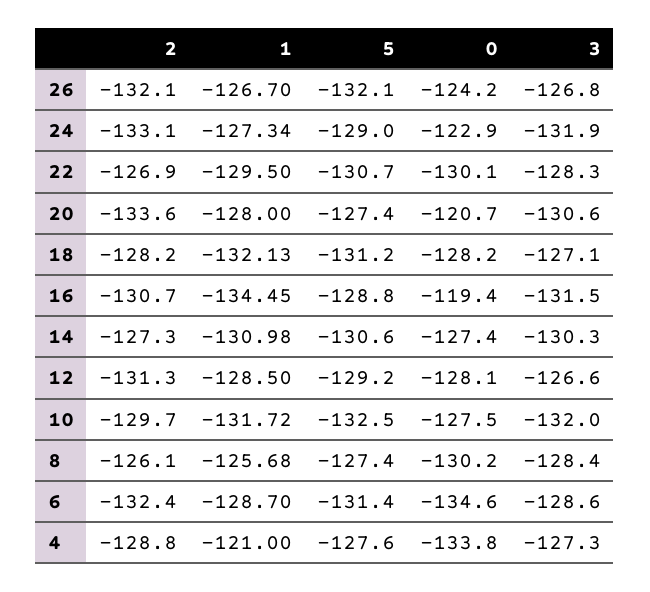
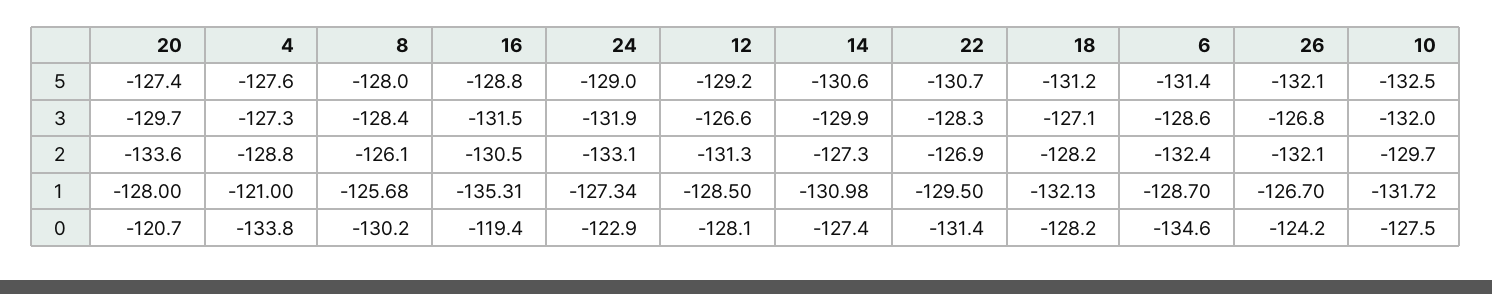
0, 22: -130.1 -> -131.4
3, 20: -130.6 -> -129.7
2, 16: -130.7 -> -130.5
1, 16: -134.45 -> -135.31
3, 14: -130.3 -> -129.9
5, 8: -127.4 -> -128

